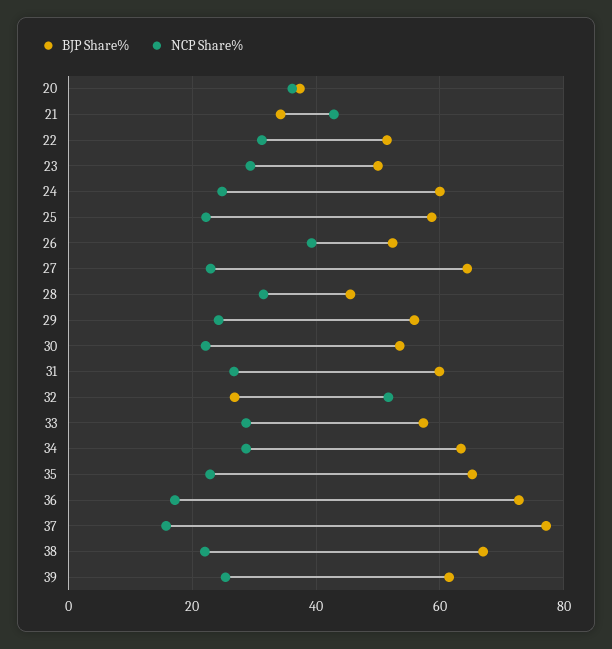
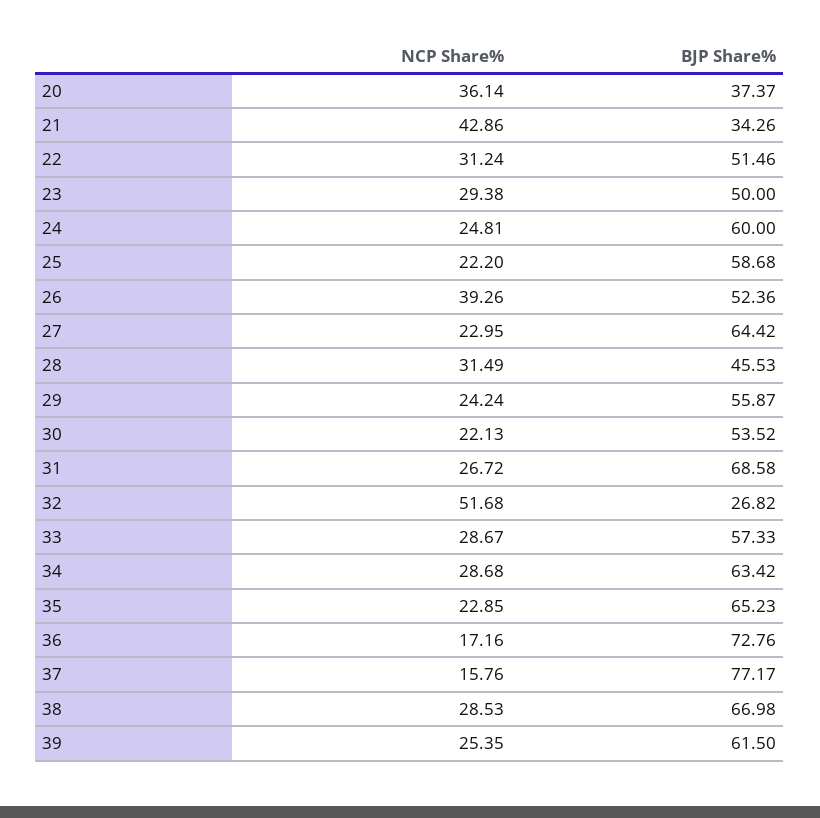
BJP Share%, 31: 60 -> 68.58
NCP Share%, 38: 22 -> 28.53

